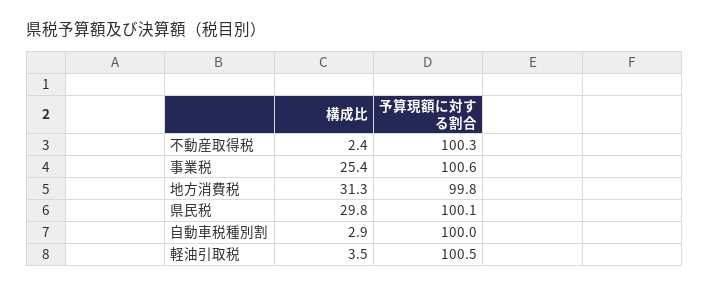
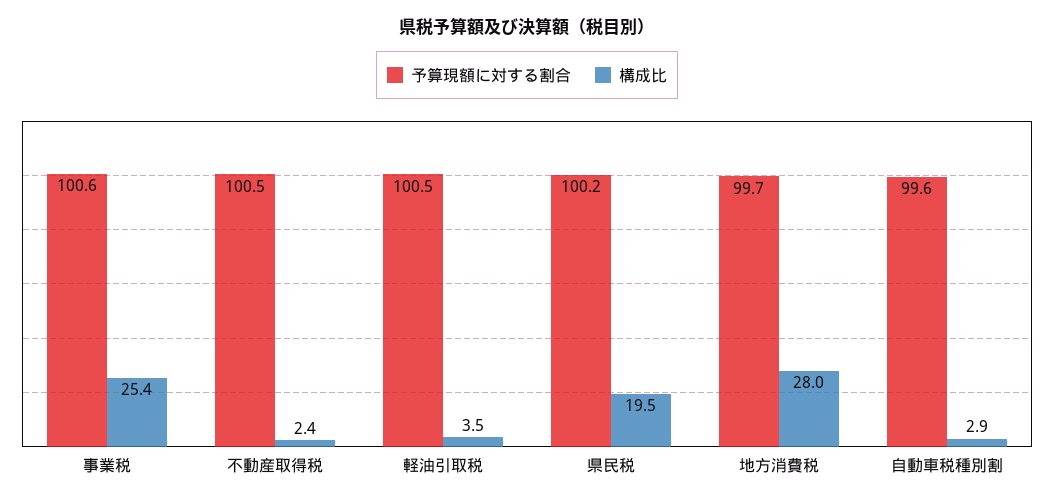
予算現額に対する割合, 不動産取得税: 100.3 -> 100.5
構成比, 地方消費税: 31.3 -> 28
予算現額に対する割合, 地方消費税: 99.8 -> 99.7
構成比, 県民税: 29.8 -> 19.5
予算現額に対する割合, 県民税: 100.1 -> 100.2
予算現額に対する割合, 自動車税種別割: 100 -> 99.6

